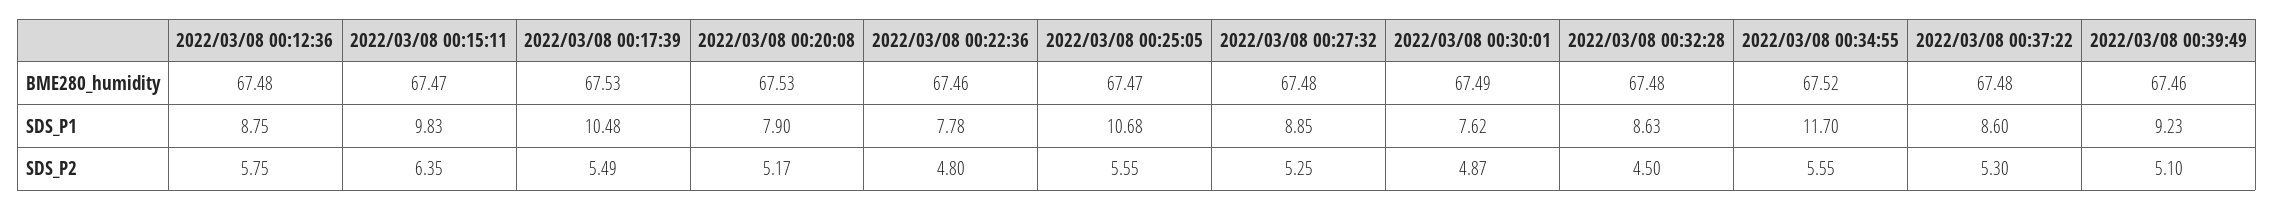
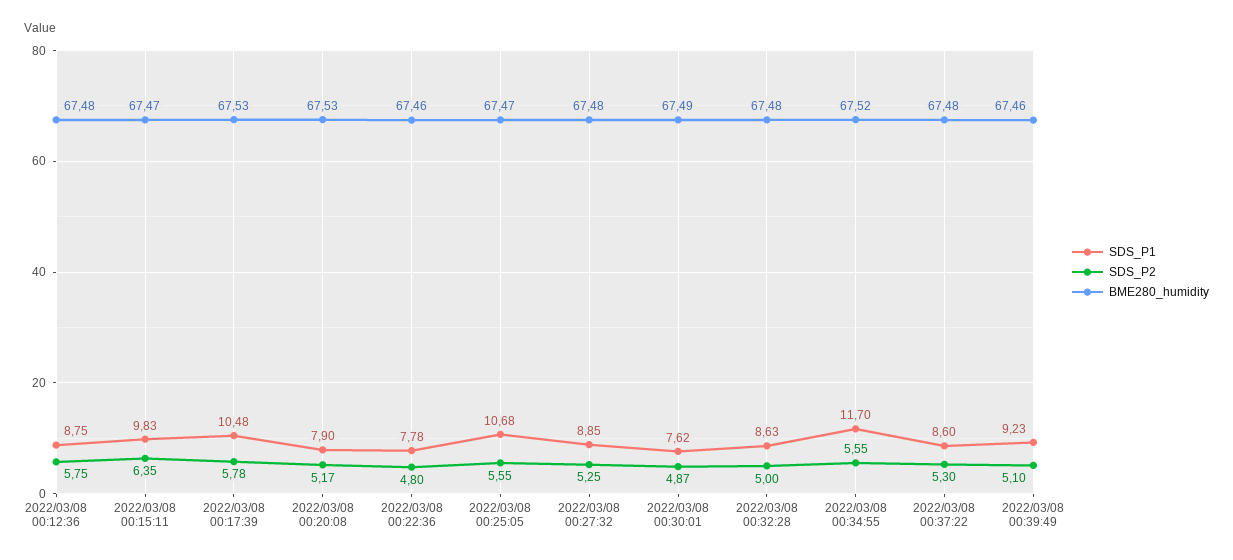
SDS_P2, 2022/03/08 00:17:39: 5.49 -> 5.78
SDS_P2, 2022/03/08 00:32:28: 4.5 -> 5

